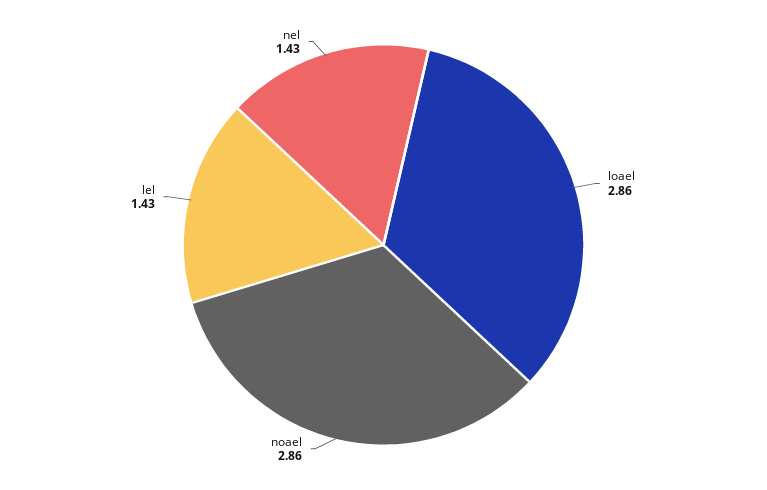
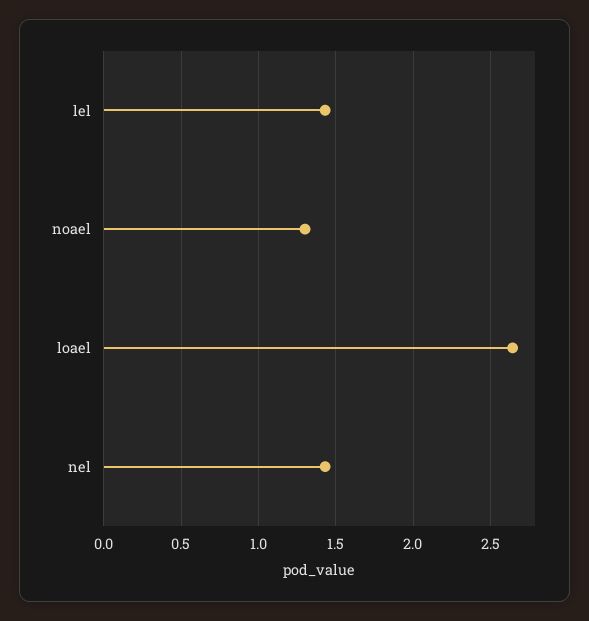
loael: 2.86 -> 2.65
noael: 2.86 -> 1.3

